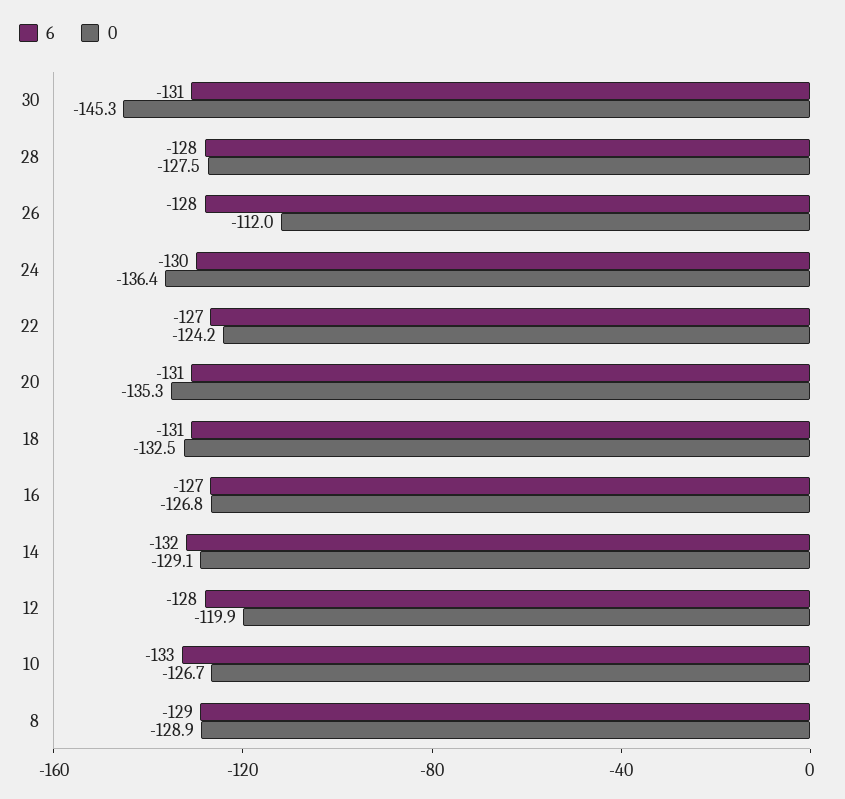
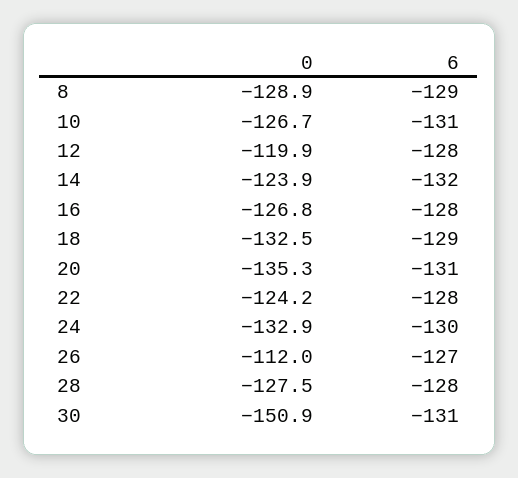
0, 30: -145.3 -> -150.9
6, 26: -128 -> -127
0, 24: -136.4 -> -132.9
6, 22: -127 -> -128
6, 18: -131 -> -129
6, 16: -127 -> -128
0, 14: -129.1 -> -123.9
6, 10: -133 -> -131

